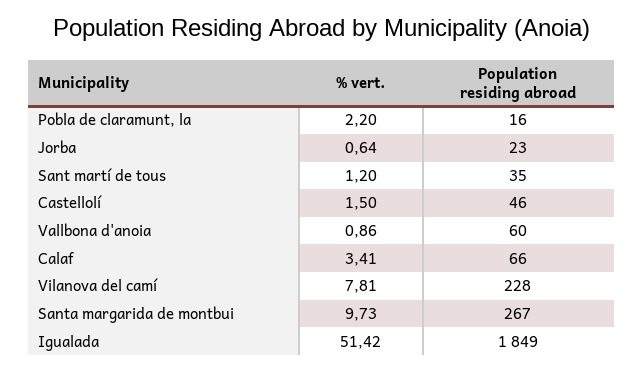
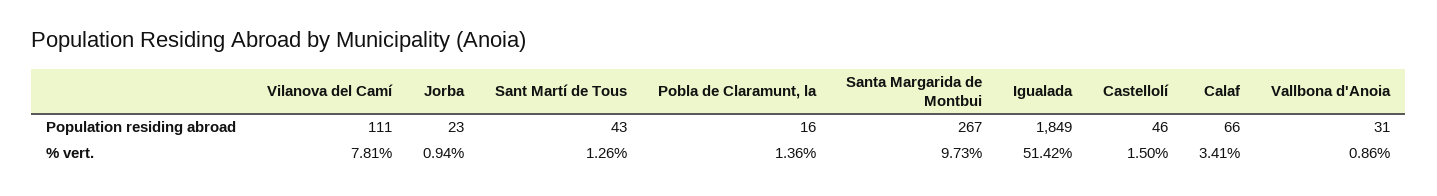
% vert., Pobla de claramunt, la: 2.2 -> 1.36
% vert., Jorba: 0.64 -> 0.94
% vert., Sant martí de tous: 1.2 -> 1.26
Population residing abroad, Sant martí de tous: 35 -> 43
Population residing abroad, Vallbona d'anoia: 60 -> 31
Population residing abroad, Vilanova del camí: 228 -> 111

